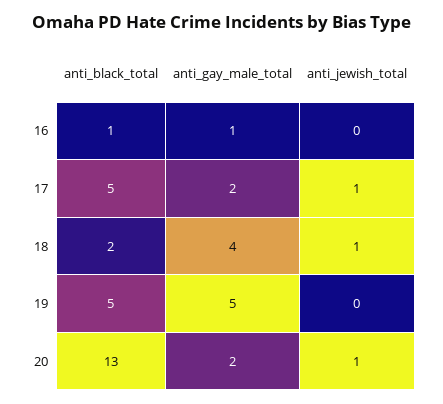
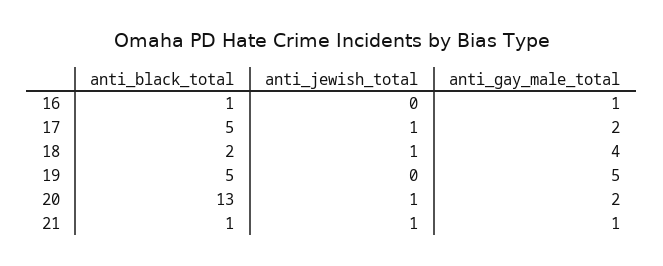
anti_black_total, 21: none -> 1
anti_jewish_total, 21: none -> 1
anti_gay_male_total, 21: none -> 1

